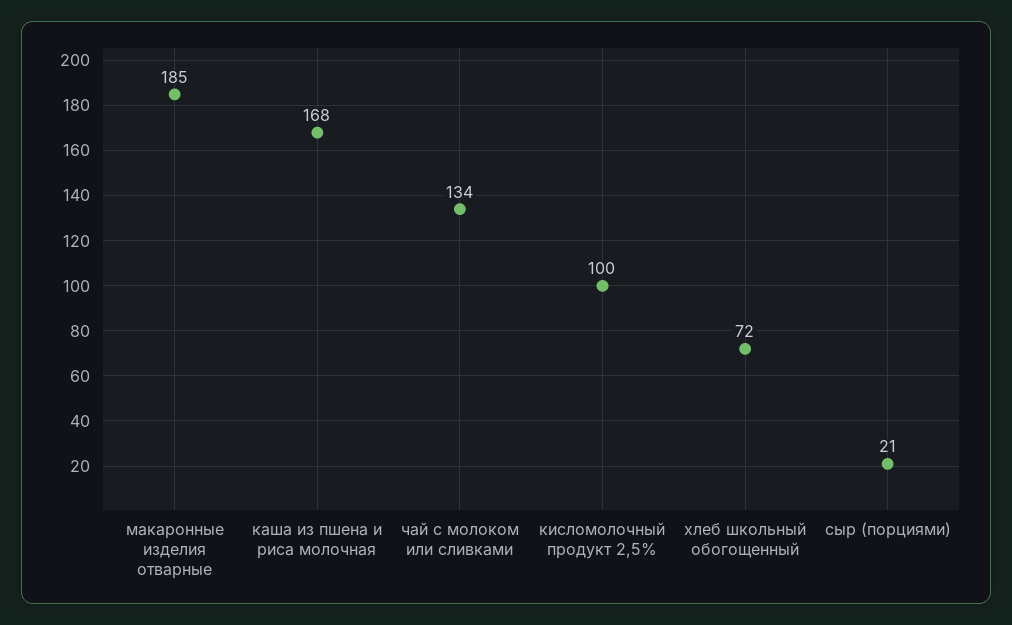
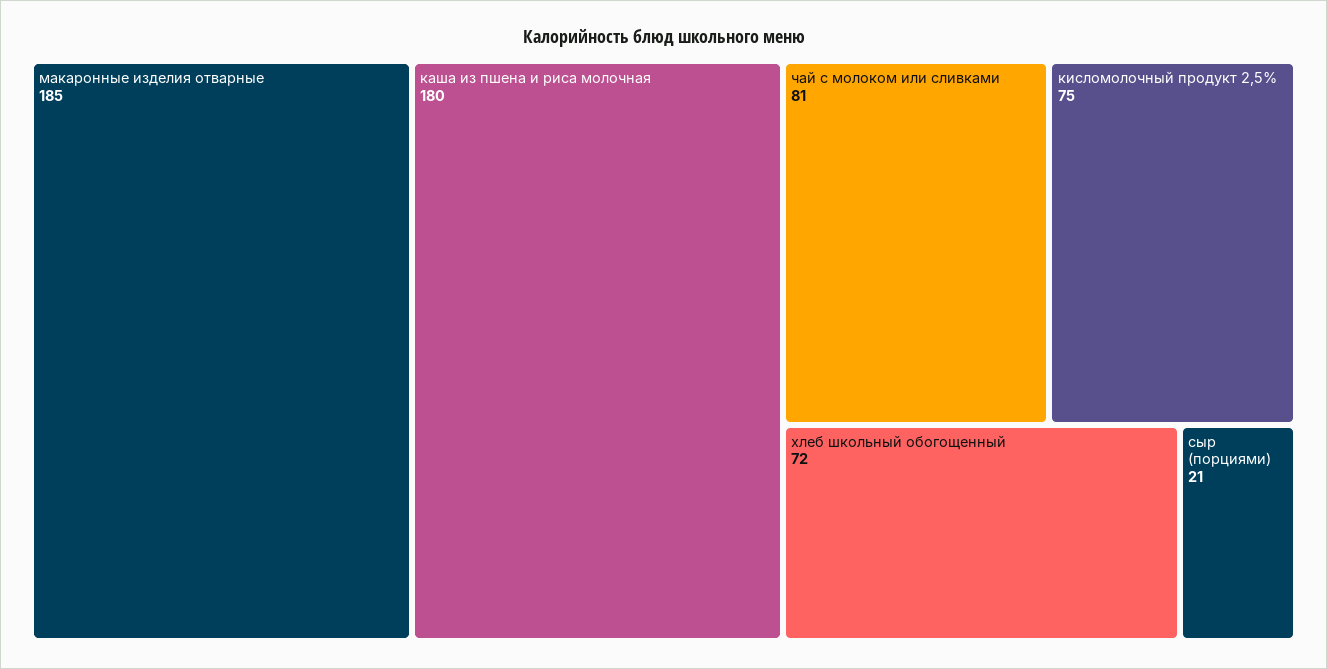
каша из пшена и риса молочная: 168 -> 180
чай с молоком или сливками: 134 -> 81
кисломолочный продукт 2,5%: 100 -> 75

